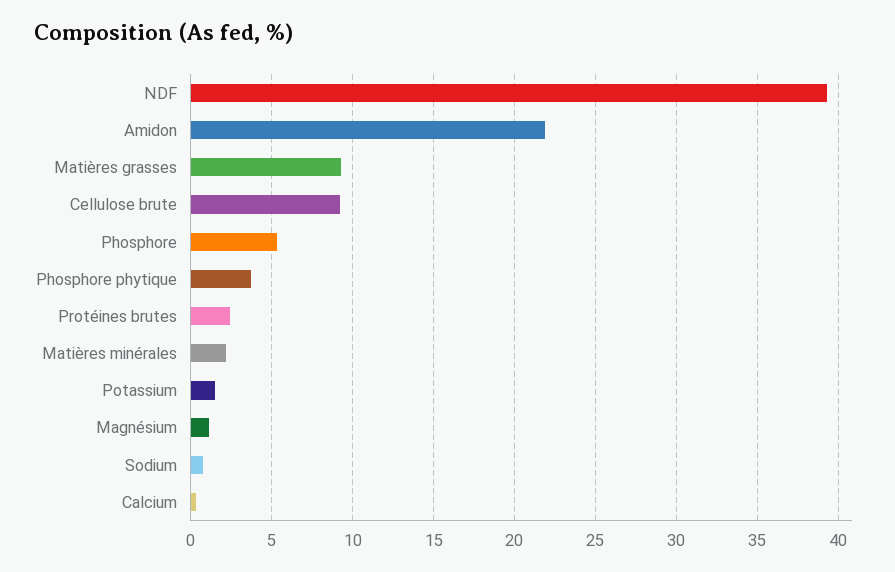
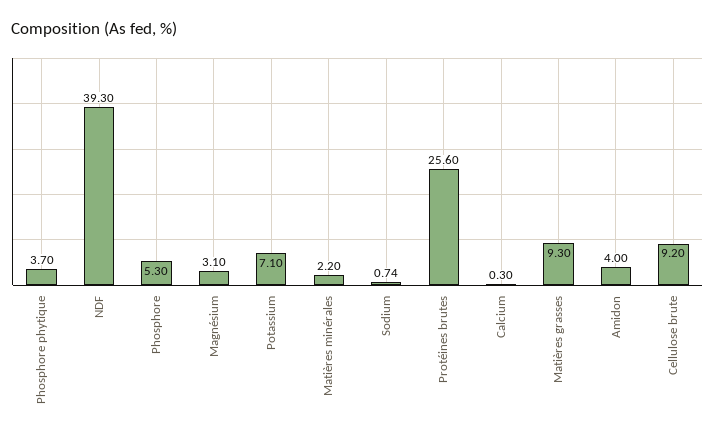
Amidon: 22 -> 4
Protéines brutes: 2.5 -> 25.6
Potassium: 1.5 -> 7.1
Magnésium: 1 -> 3.1

